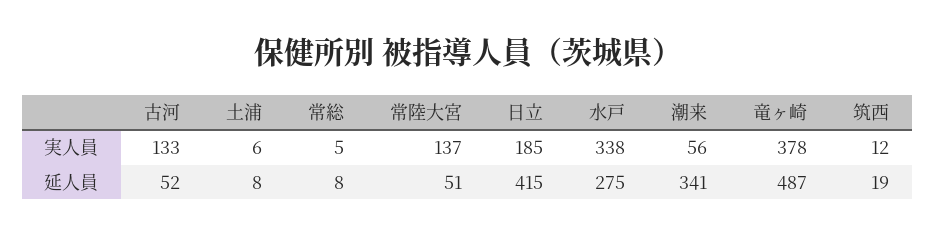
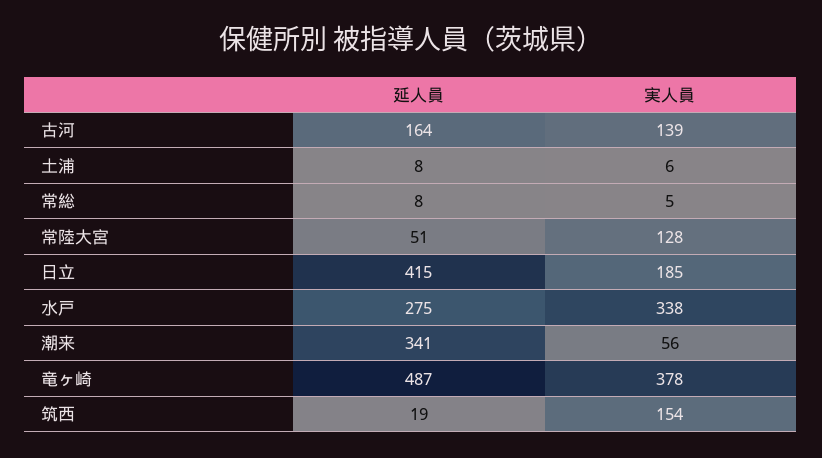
古河, 実人員: 133 -> 139
常陸大宮, 実人員: 137 -> 128
筑西, 実人員: 12 -> 154
古河, 延人員: 52 -> 164

